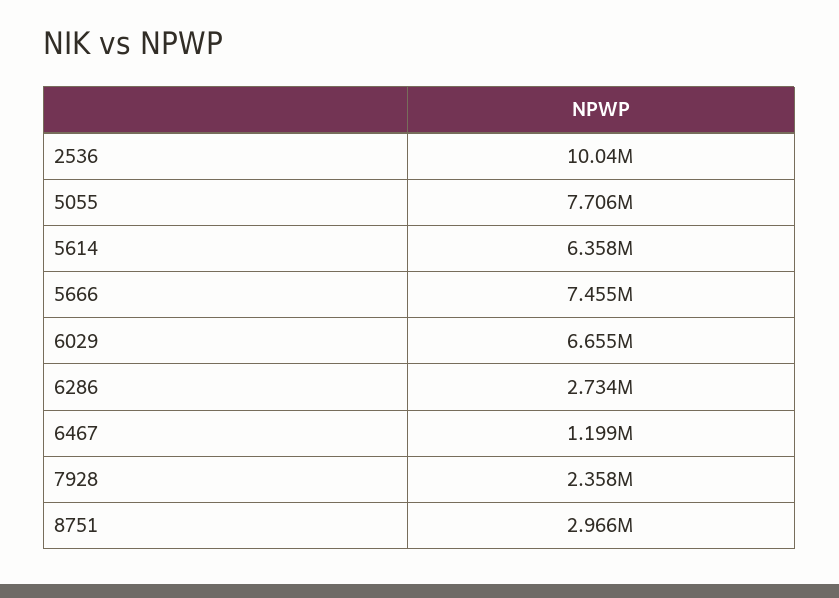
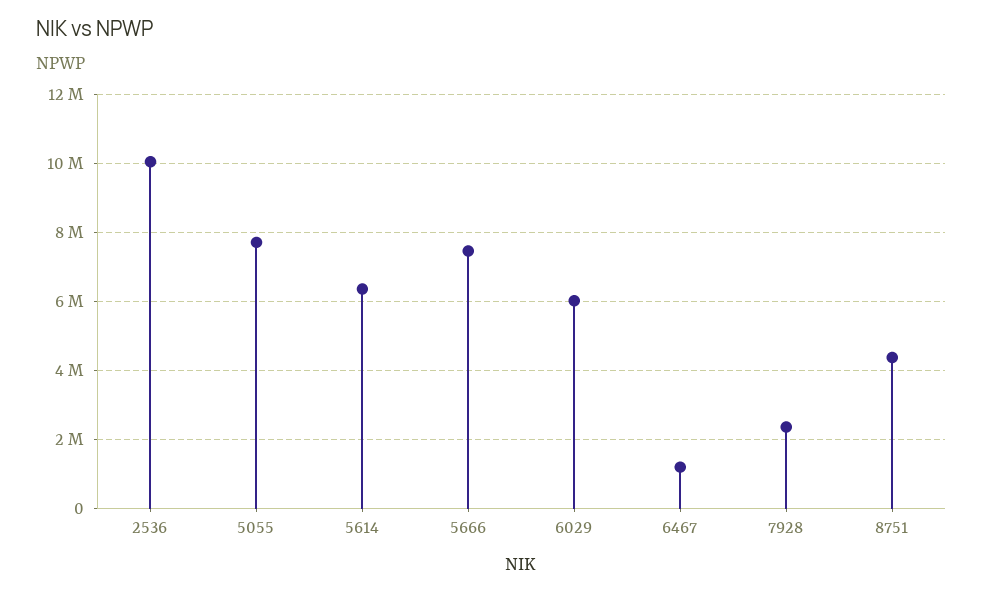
6029: 6655000 -> 6000000
6286: 2734000 -> none
8751: 2966000 -> 4400000

